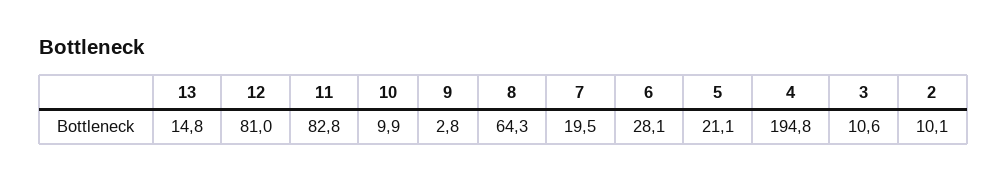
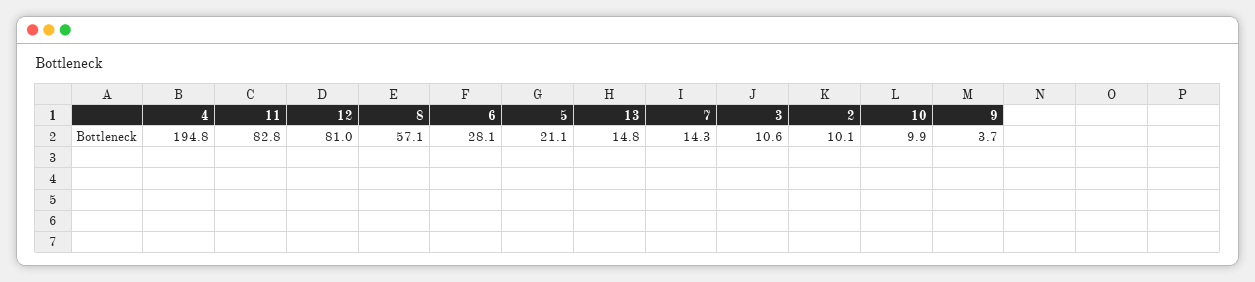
9: 2.8 -> 3.7
8: 64.3 -> 57.1
7: 19.5 -> 14.3

